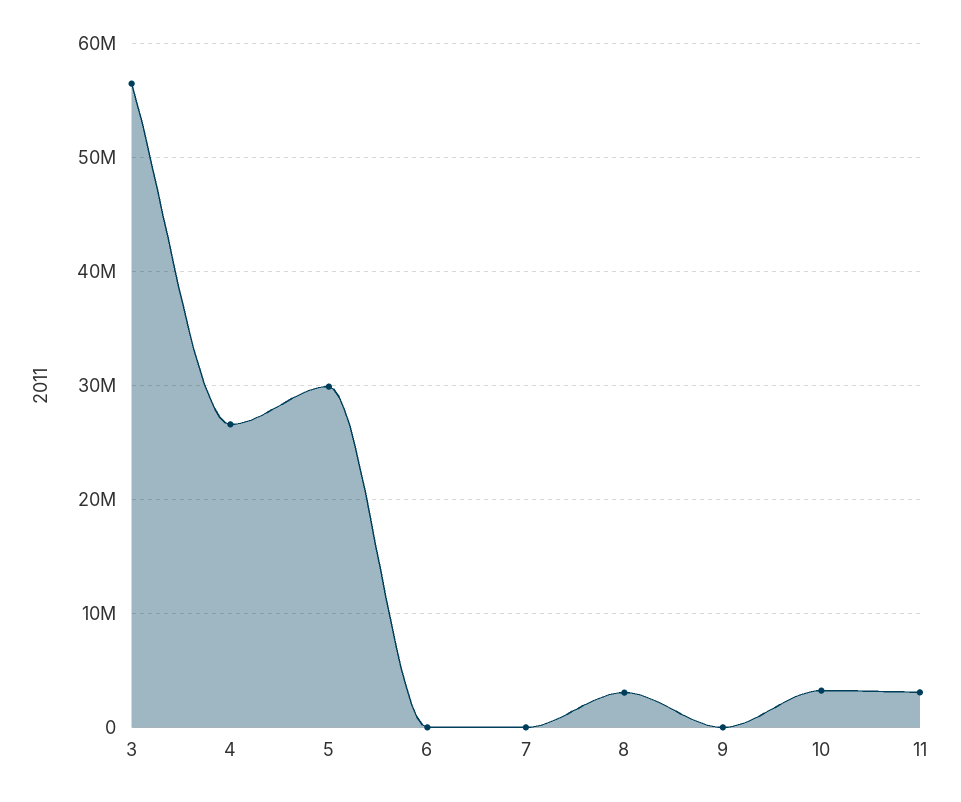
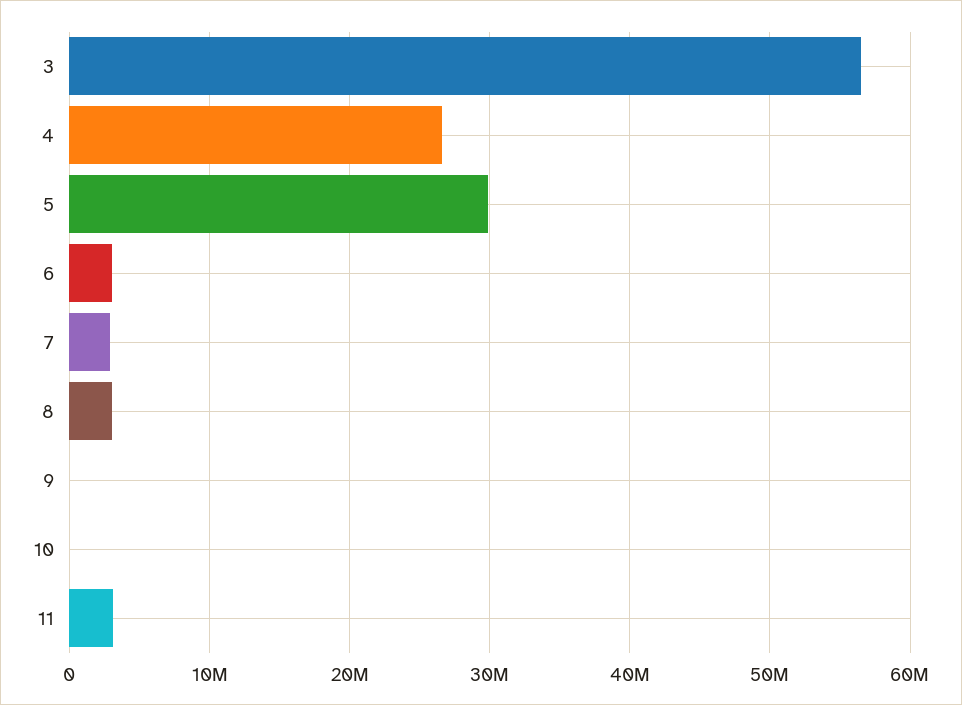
6: 0 -> 3000000
7: 0 -> 3000000
10: 3000000 -> 0

